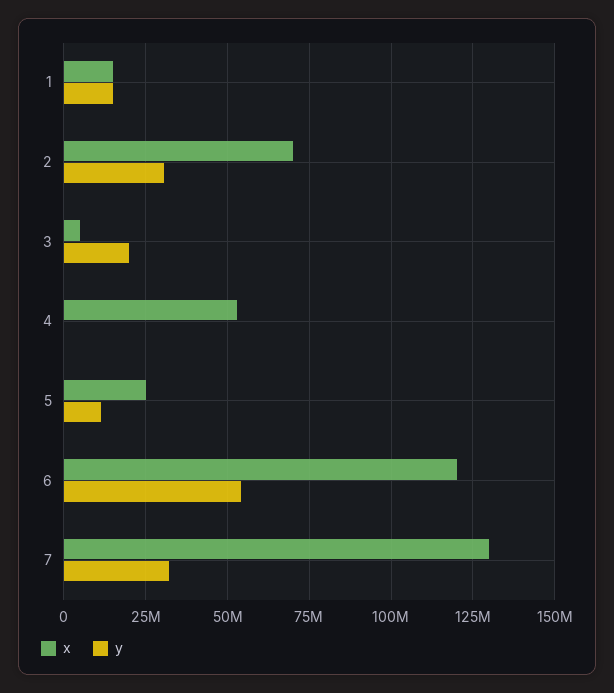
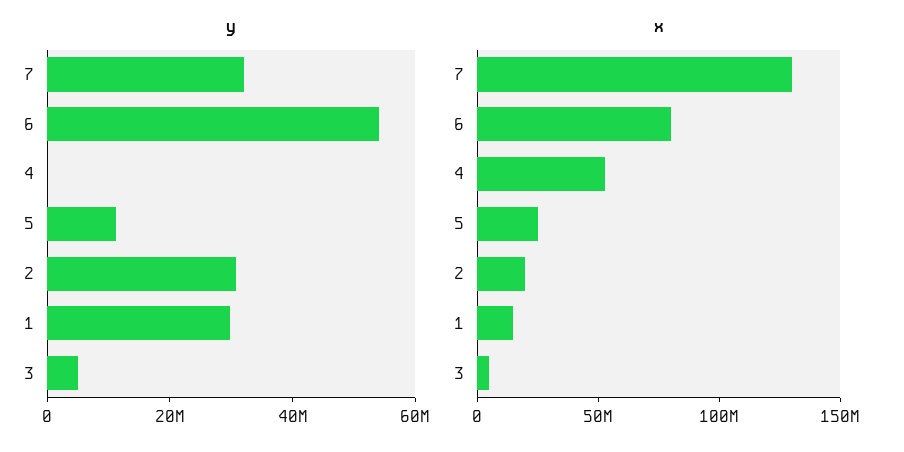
y, 1: 15000000 -> 30000000
x, 2: 70000000 -> 20000000
y, 3: 20000000 -> 5000000
x, 6: 120000000 -> 80000000

